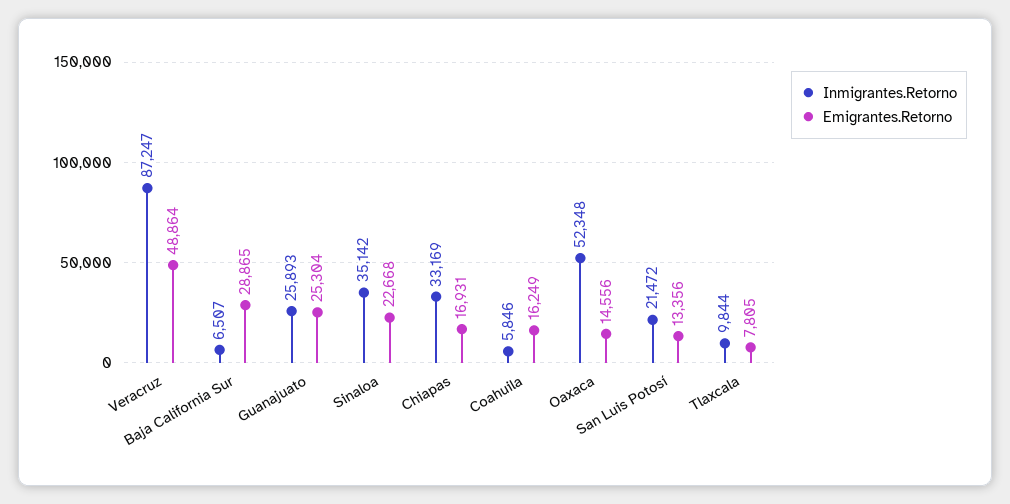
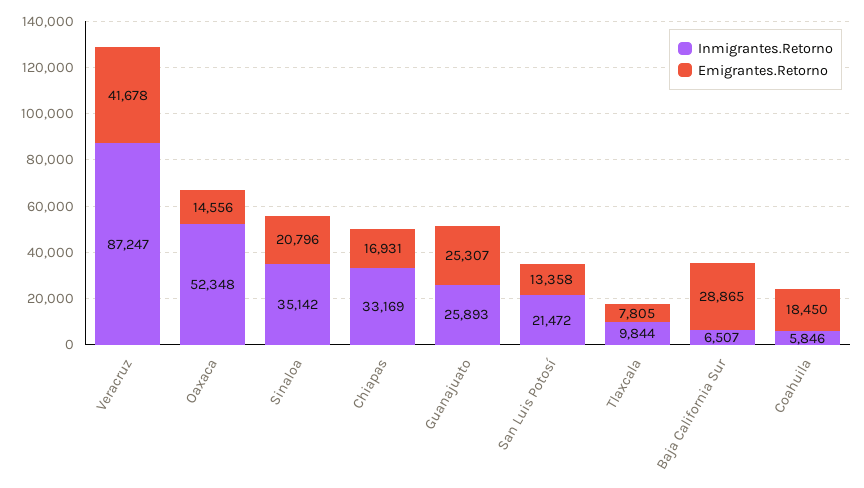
Emigrantes.Retorno, Veracruz: 48864 -> 41678
Emigrantes.Retorno, Guanajuato: 25304 -> 25307
Emigrantes.Retorno, Sinaloa: 22668 -> 20796
Emigrantes.Retorno, Coahuila: 16249 -> 18450
Emigrantes.Retorno, San Luis Potosí: 13356 -> 13358

